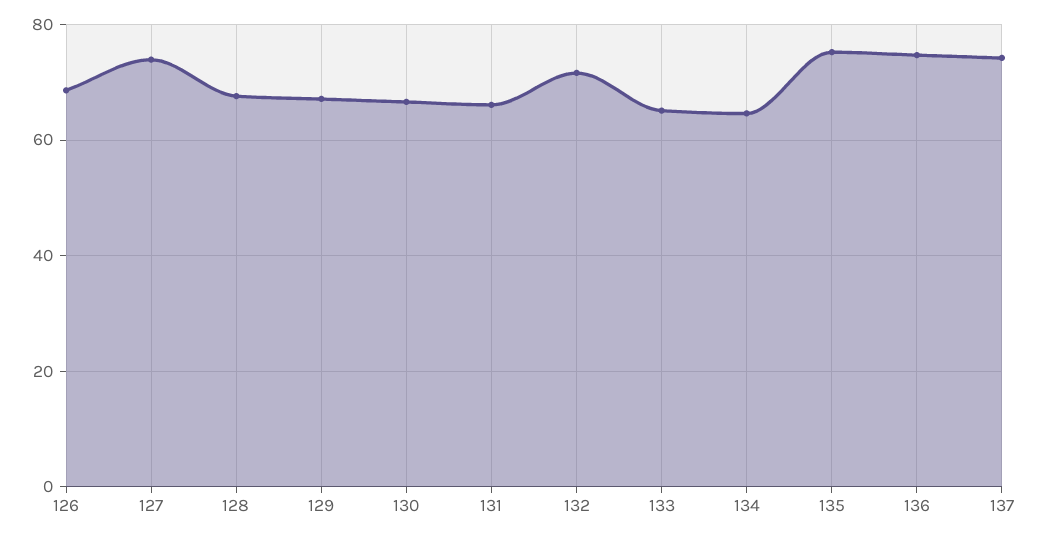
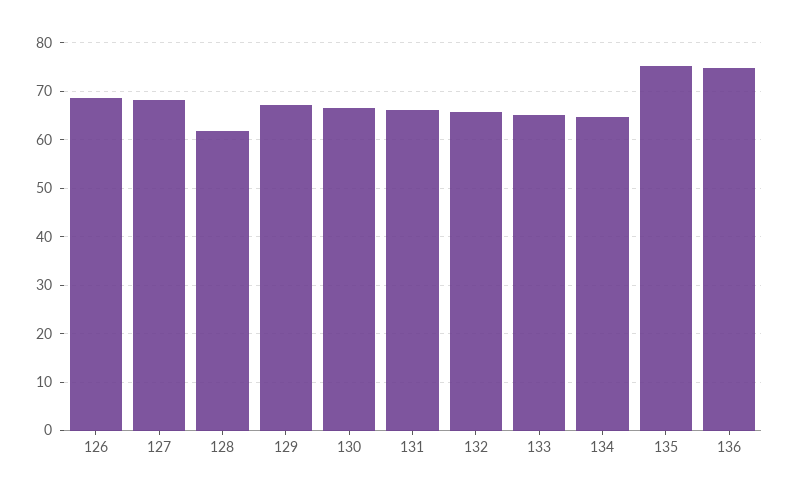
127: 74 -> 68
128: 68 -> 62
132: 72 -> 66
137: 74 -> none

